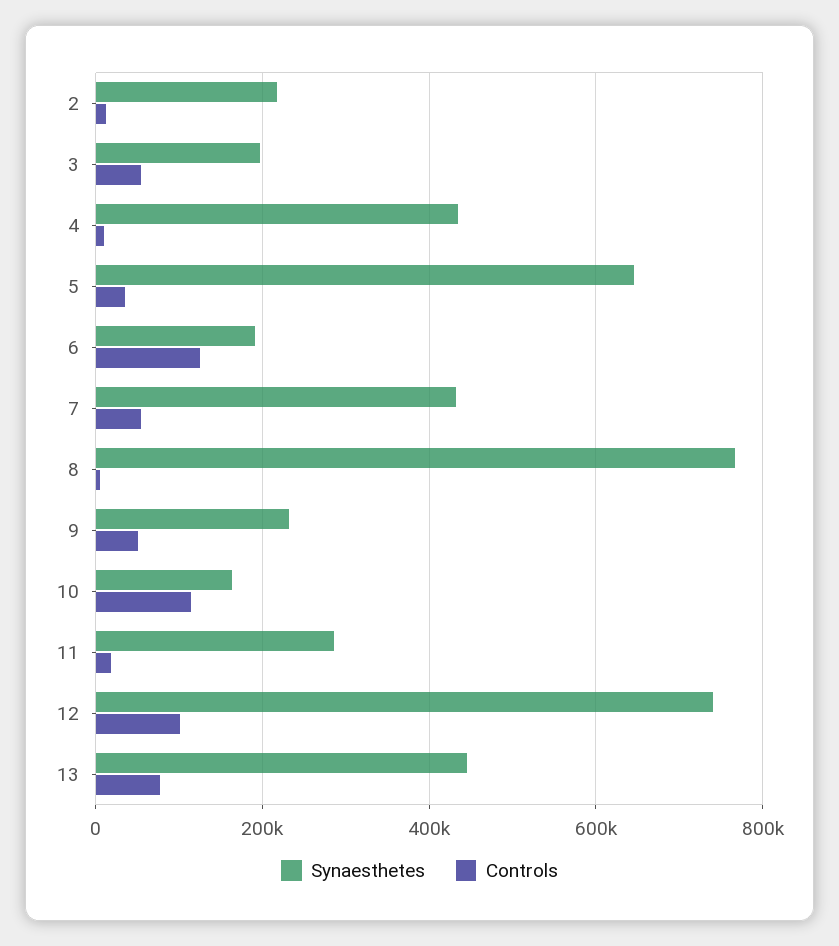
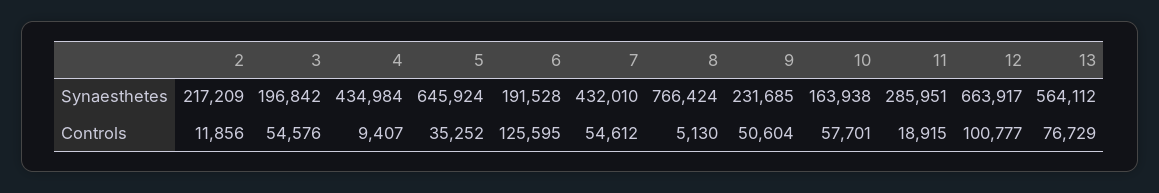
Controls, 10: 120000 -> 57701
Synaesthetes, 12: 740000 -> 663917
Synaesthetes, 13: 440000 -> 564112

